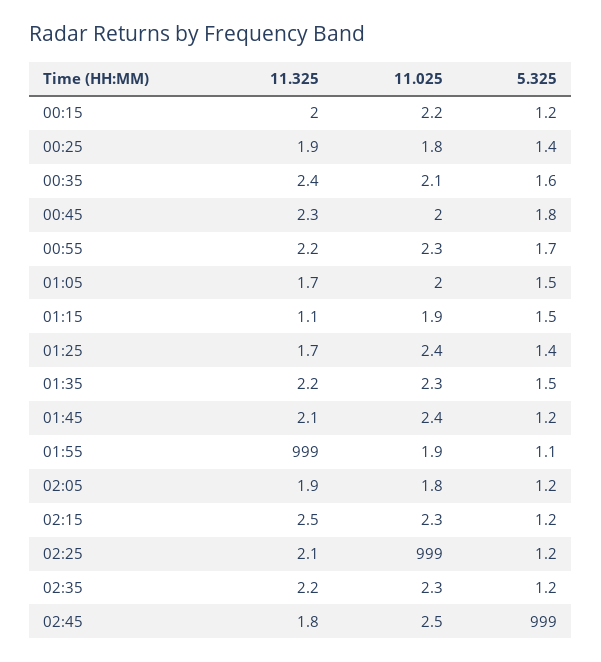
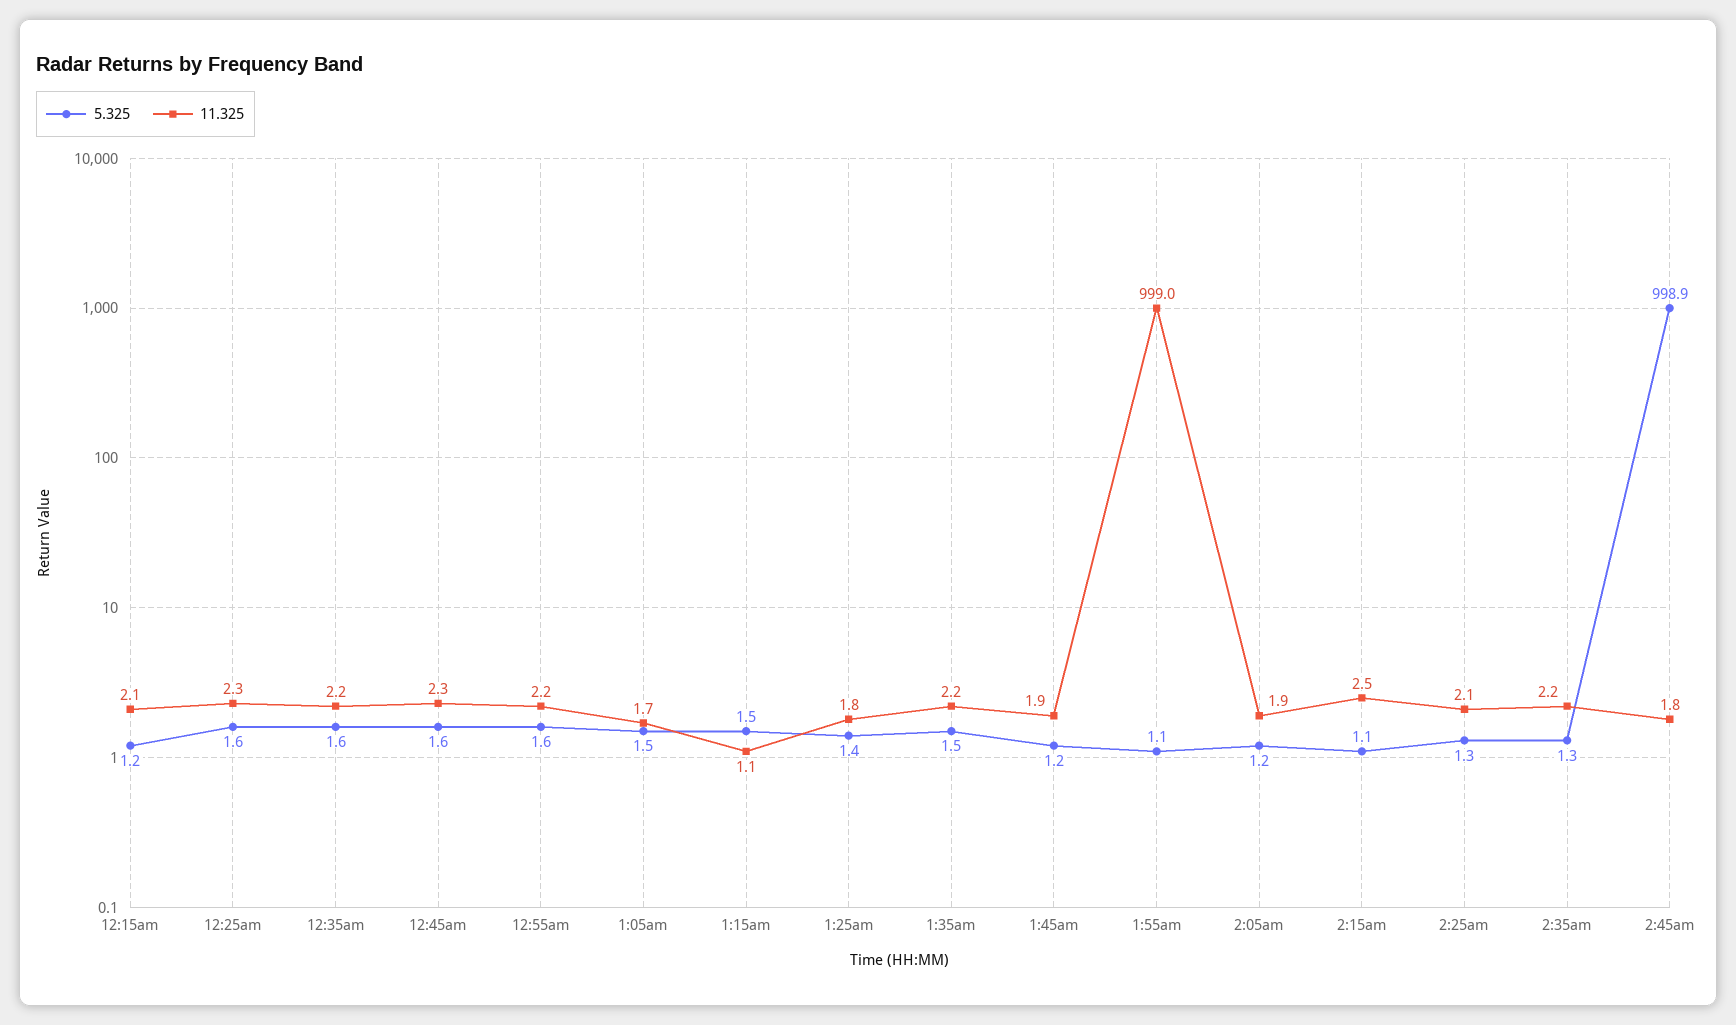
11.325, 00:15: 2 -> 2.1
11.025, 00:15: 2.2 -> none
11.325, 00:25: 1.9 -> 2.3
11.025, 00:25: 1.8 -> none
5.325, 00:25: 1.4 -> 1.6
11.325, 00:35: 2.4 -> 2.2
11.025, 00:35: 2.1 -> none
11.025, 00:45: 2 -> none
5.325, 00:45: 1.8 -> 1.6
11.025, 00:55: 2.3 -> none
5.325, 00:55: 1.7 -> 1.6
11.025, 01:05: 2 -> none
11.025, 01:15: 1.9 -> none
11.325, 01:25: 1.7 -> 1.8
11.025, 01:25: 2.4 -> none
11.025, 01:35: 2.3 -> none
11.325, 01:45: 2.1 -> 1.9
11.025, 01:45: 2.4 -> none
11.025, 01:55: 1.9 -> none
11.025, 02:05: 1.8 -> none
11.025, 02:15: 2.3 -> none
5.325, 02:15: 1.2 -> 1.1
11.025, 02:25: 999 -> none
5.325, 02:25: 1.2 -> 1.3
11.025, 02:35: 2.3 -> none
5.325, 02:35: 1.2 -> 1.3
11.025, 02:45: 2.5 -> none
5.325, 02:45: 999 -> 998.9

